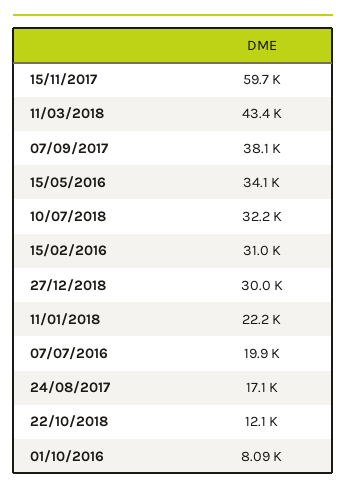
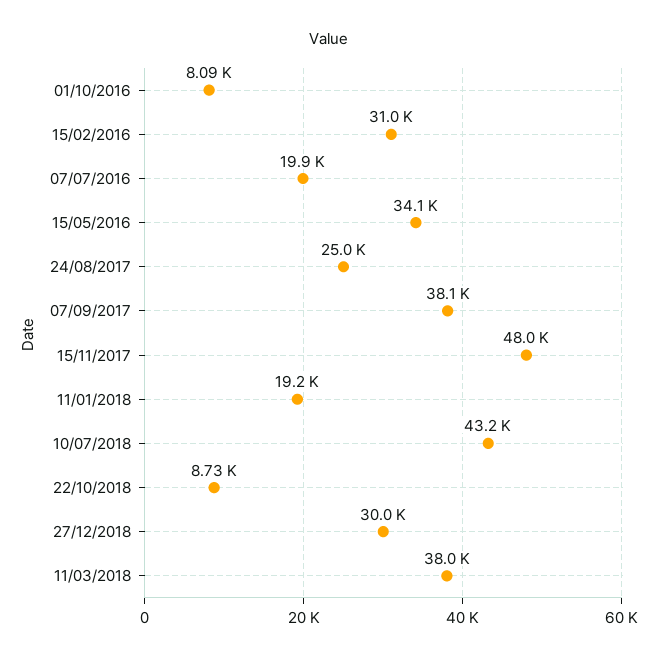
15/11/2017: 59700 -> 48000
11/03/2018: 43400 -> 38000
10/07/2018: 32200 -> 43200
11/01/2018: 22200 -> 19200
24/08/2017: 17100 -> 25000
22/10/2018: 12100 -> 8730

